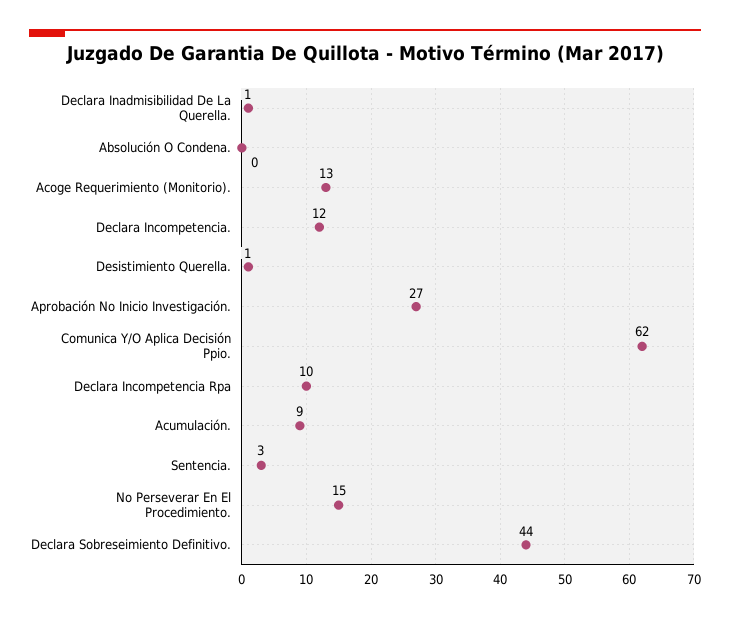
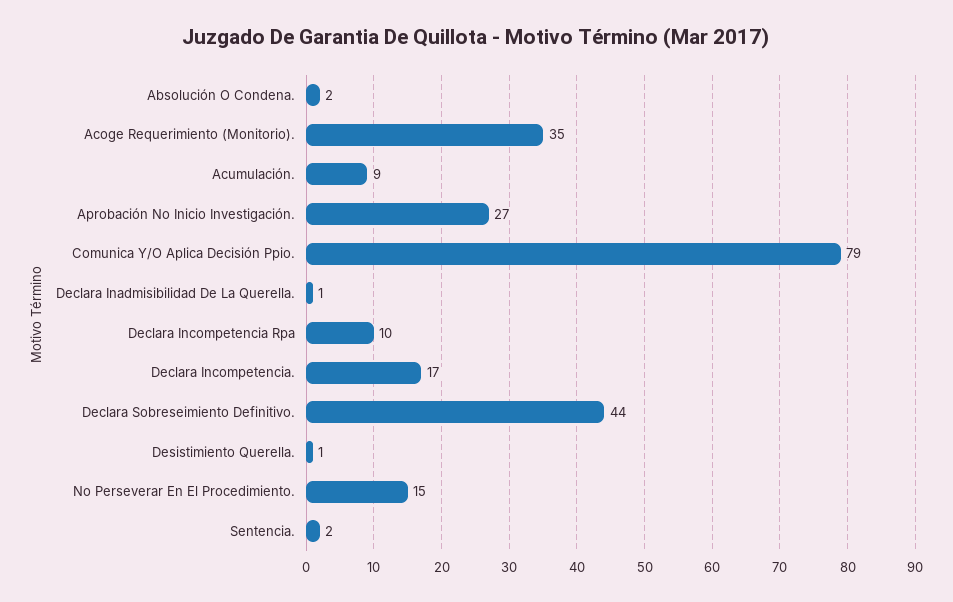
Absolución O Condena.: 0 -> 2
Acoge Requerimiento (Monitorio).: 13 -> 35
Declara Incompetencia.: 12 -> 17
Comunica Y/O Aplica Decisión Ppio.: 62 -> 79
Sentencia.: 3 -> 2

